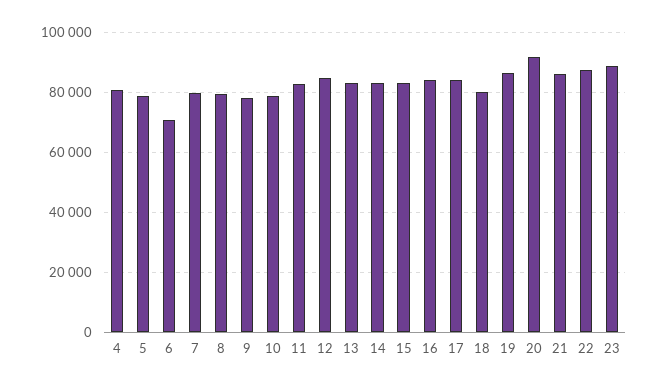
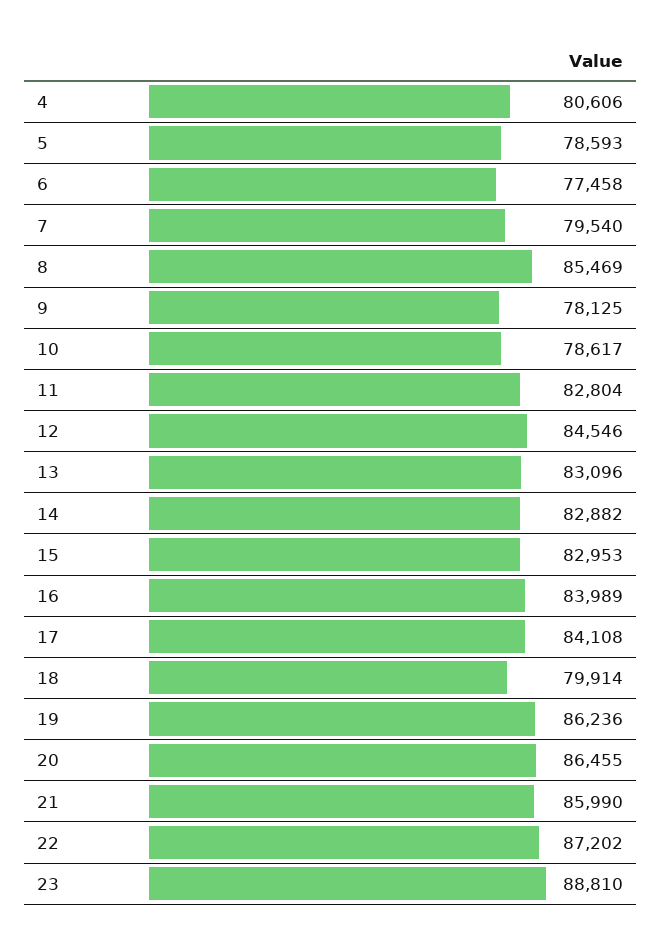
6: 70000 -> 77458
8: 80000 -> 85469
20: 92000 -> 86455

